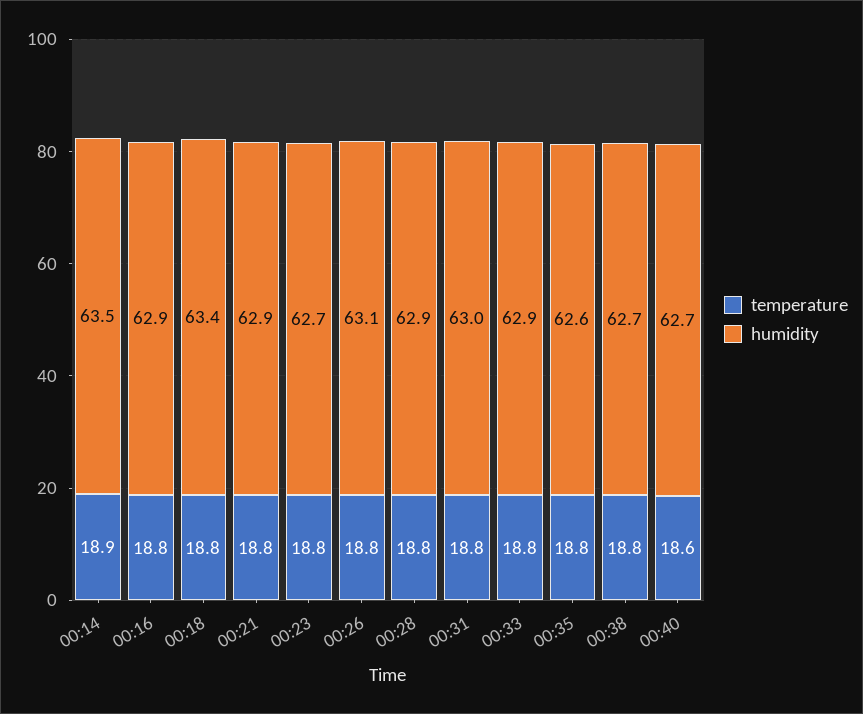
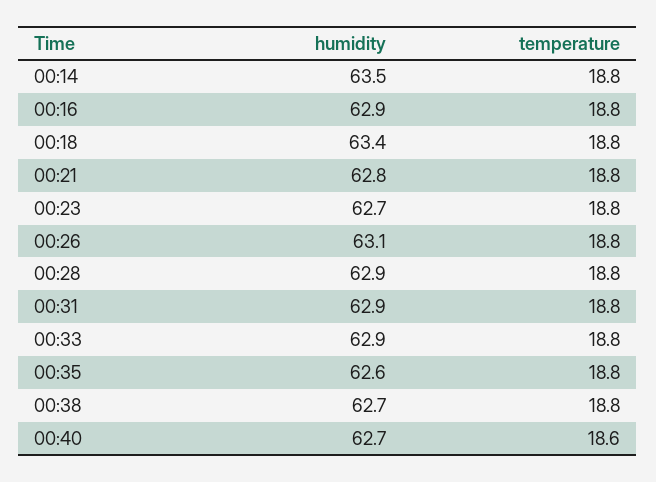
temperature, 00:14: 18.9 -> 18.8
humidity, 00:21: 62.9 -> 62.8
humidity, 00:31: 63 -> 62.9

